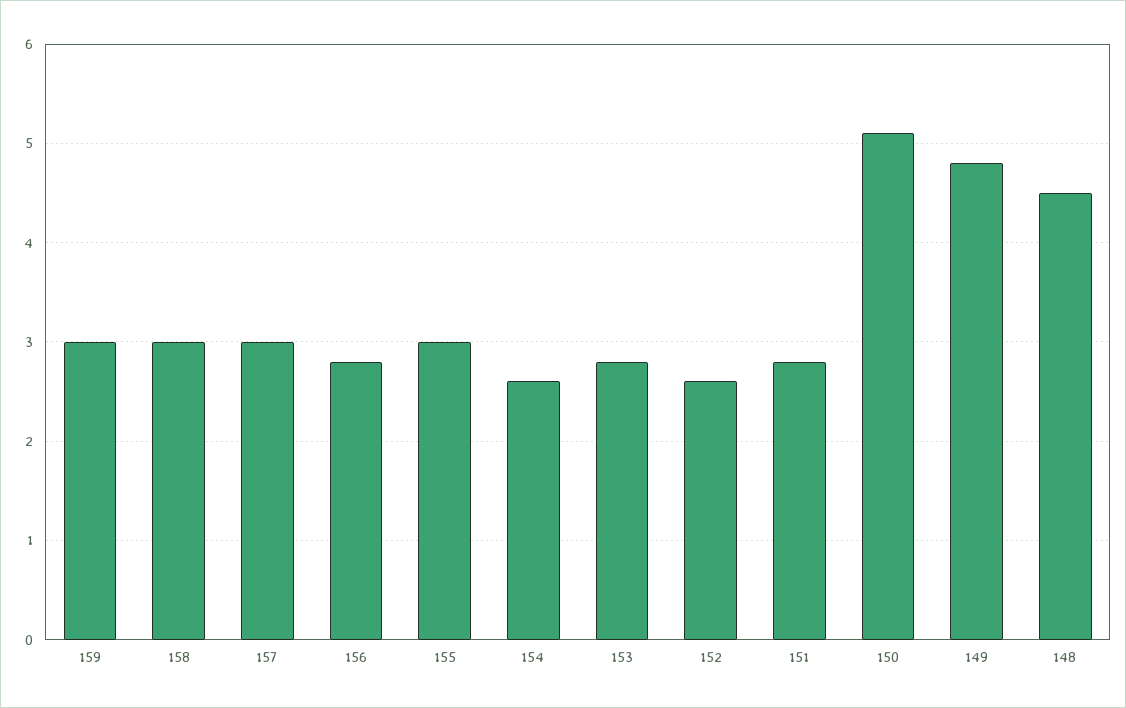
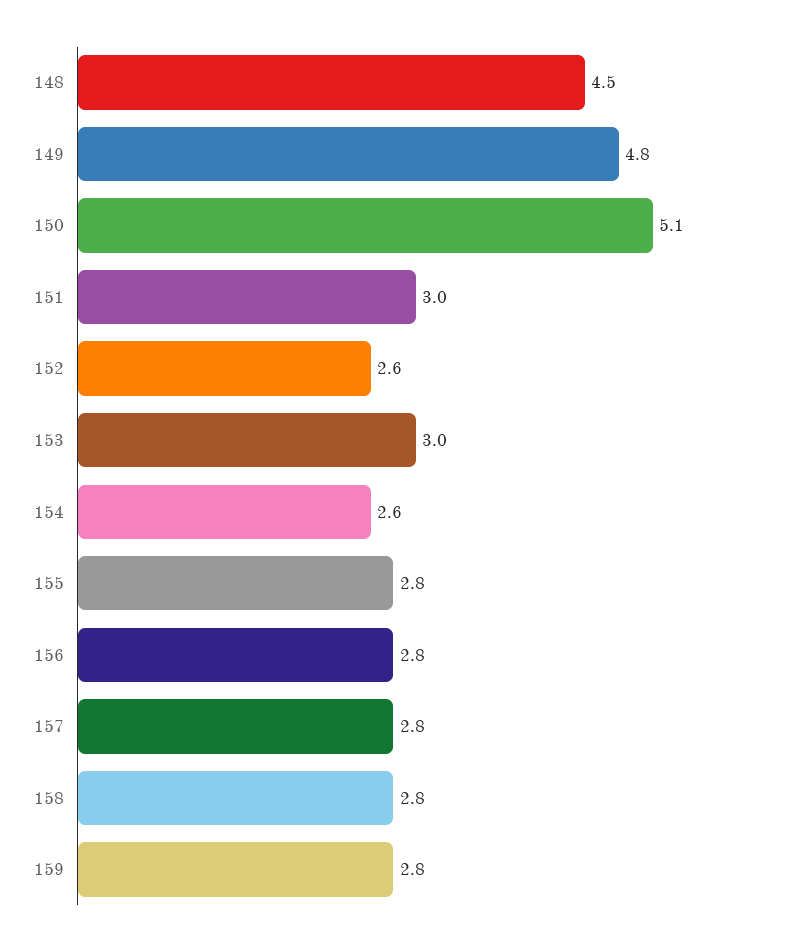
159: 3 -> 2.8
158: 3 -> 2.8
157: 3 -> 2.8
155: 3 -> 2.8
153: 2.8 -> 3
151: 2.8 -> 3

